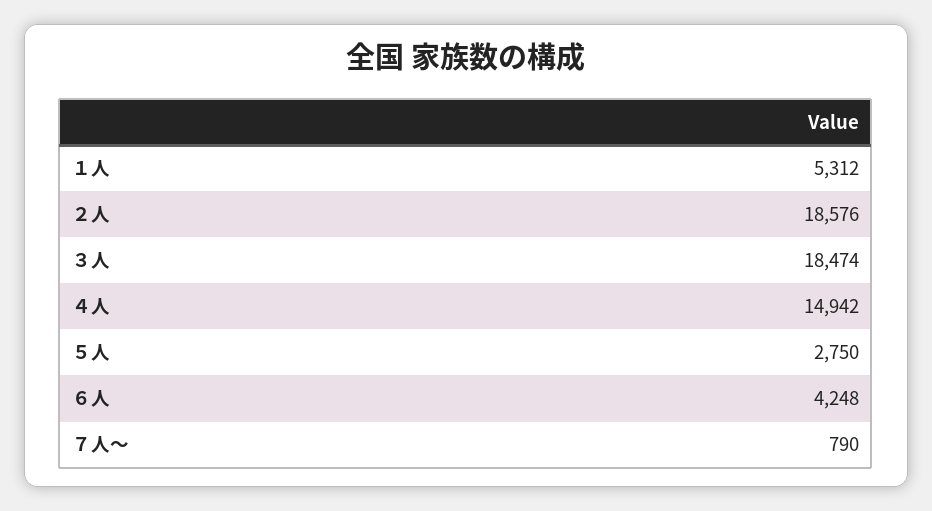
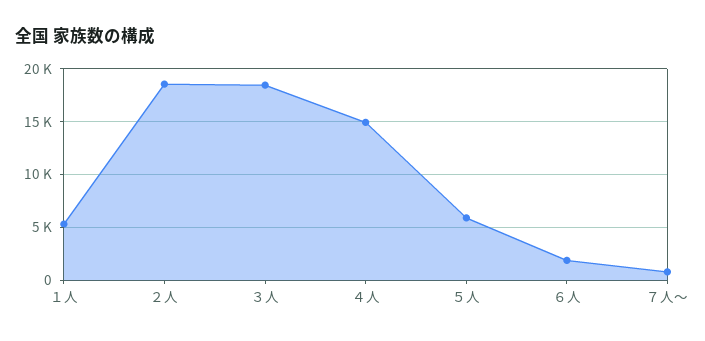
５人: 2750 -> 6000
６人: 4248 -> 2000

